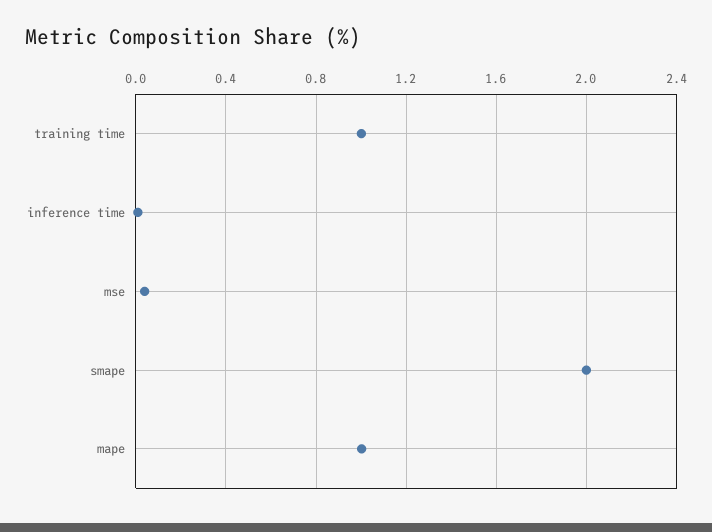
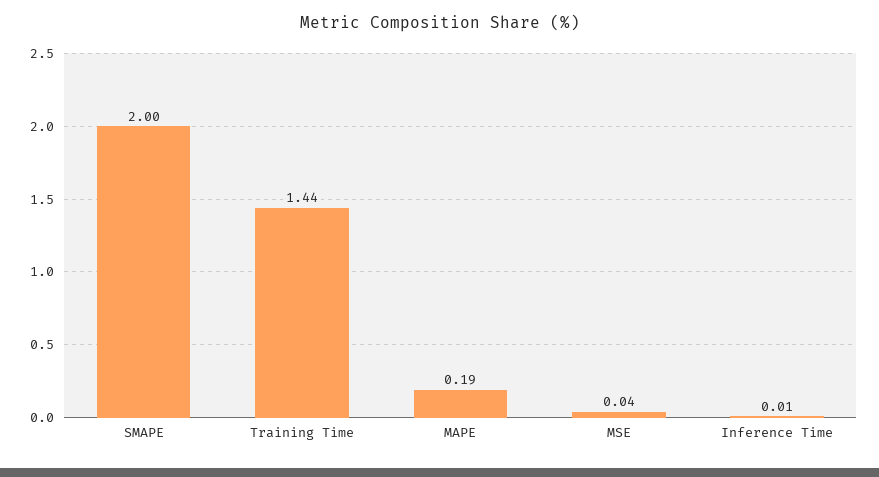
training time: 1 -> 1.44
mape: 1 -> 0.19

